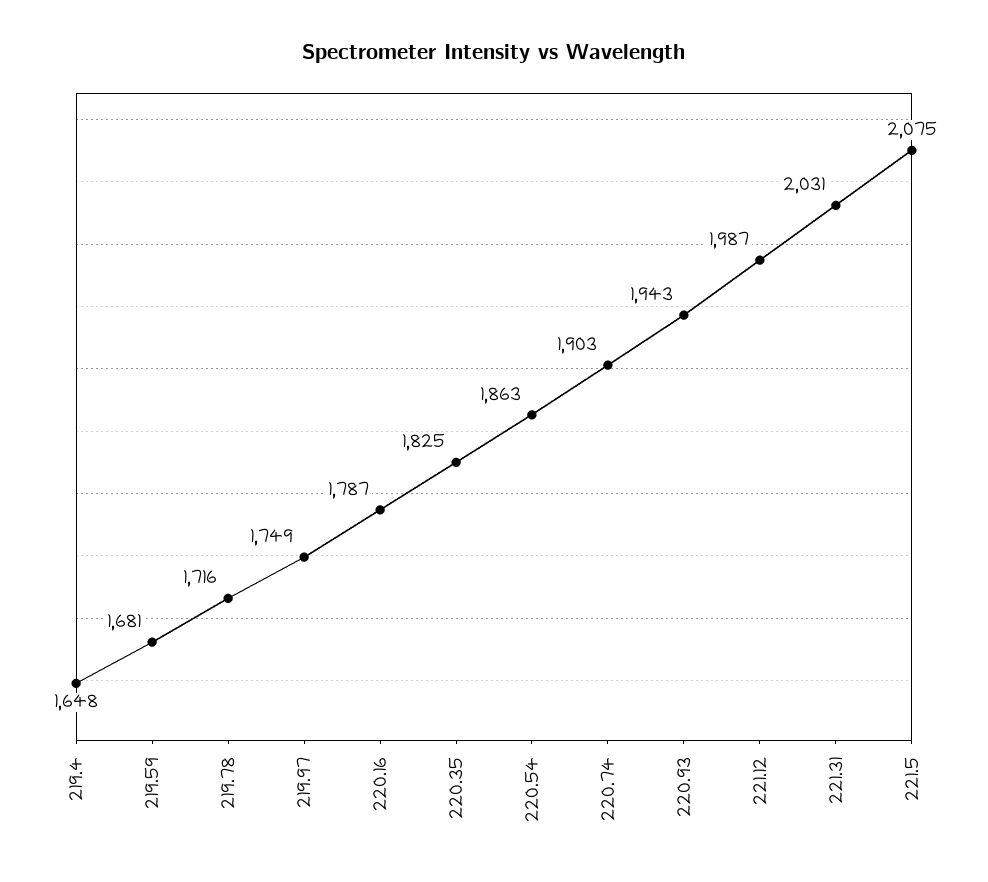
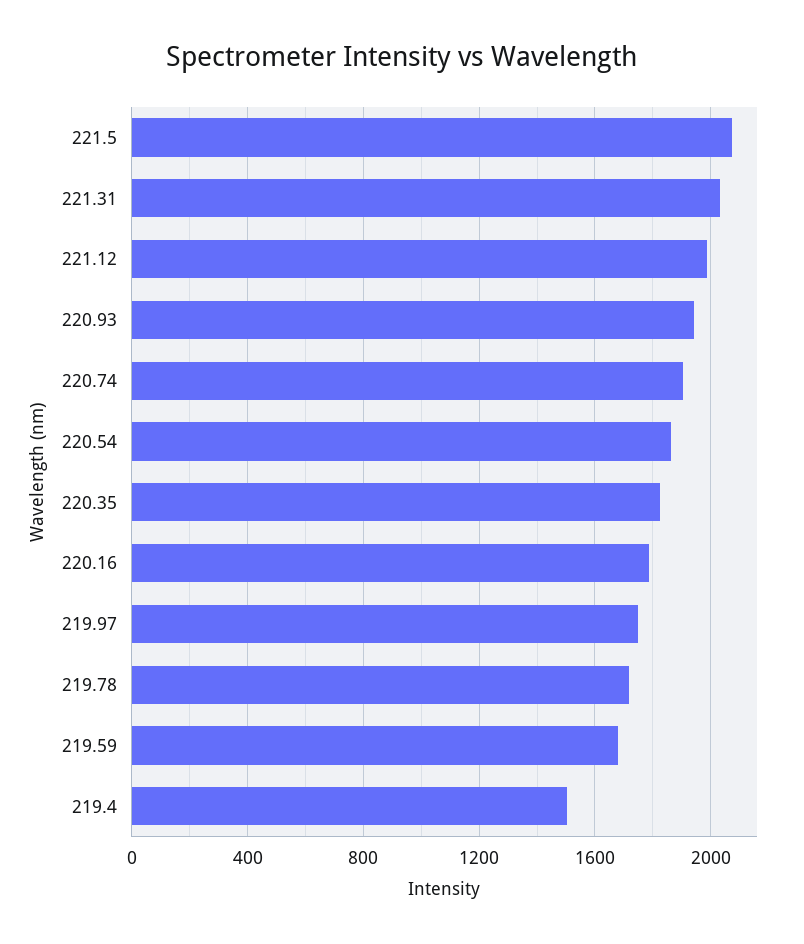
219.4: 1648 -> 1500

